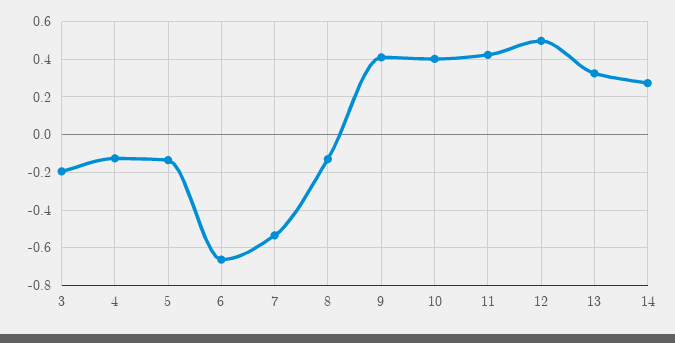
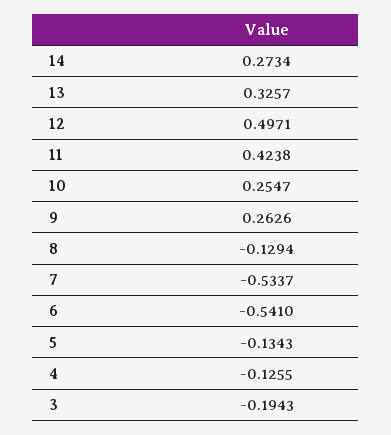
6: -0.65 -> -0.541
9: 0.4 -> 0.2626
10: 0.4 -> 0.2547

